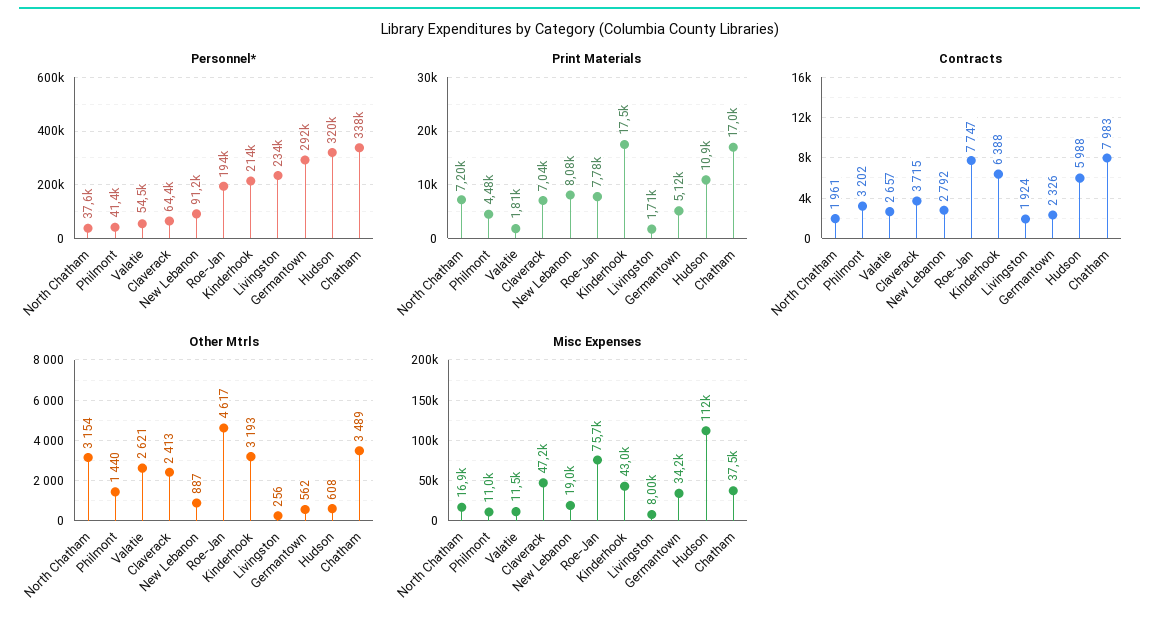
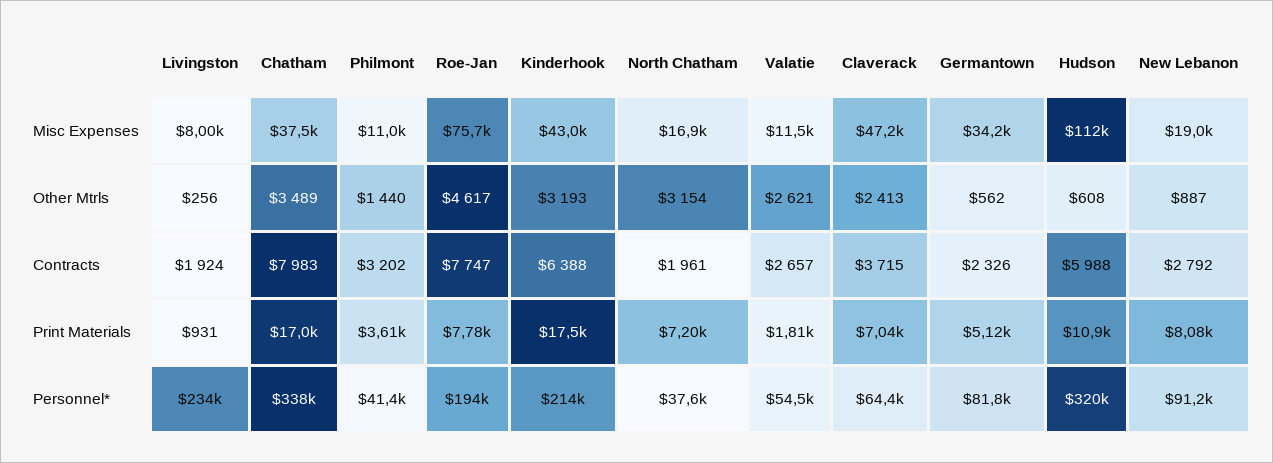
Personnel*, Germantown: 292000 -> 81800
Print Materials, Philmont: 4480 -> 3610
Print Materials, Livingston: 1710 -> 931

